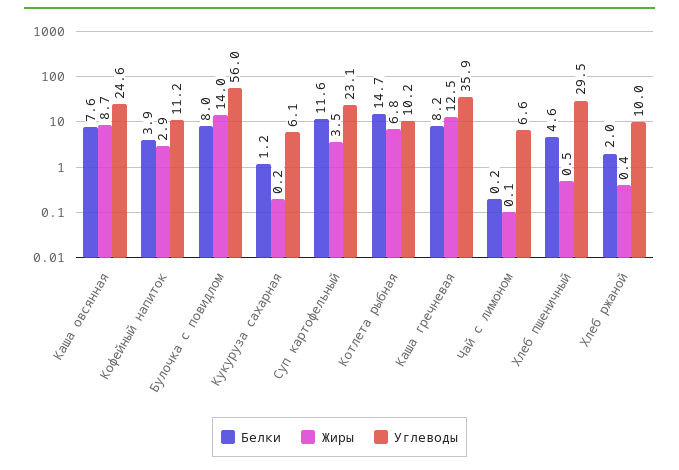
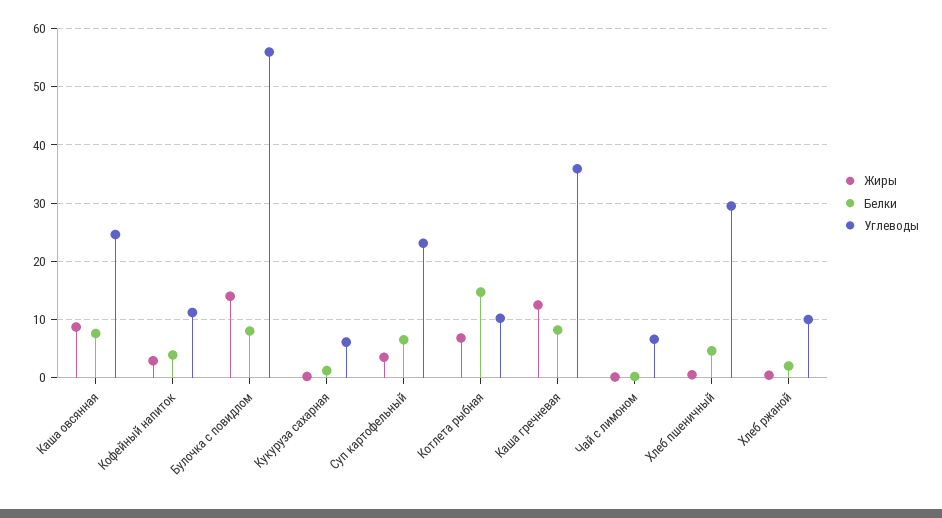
Белки, Суп картофельный: 11.6 -> 6

